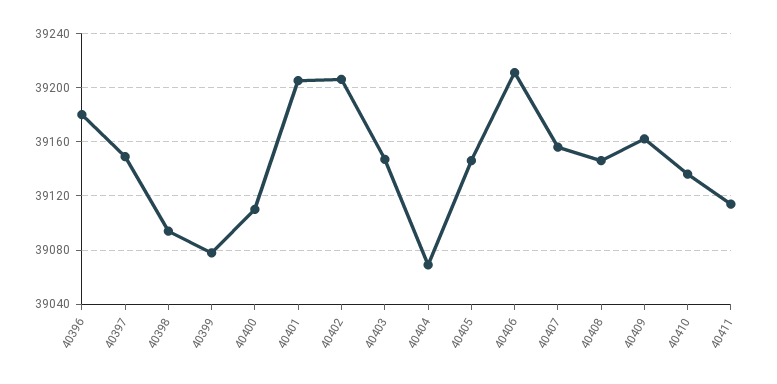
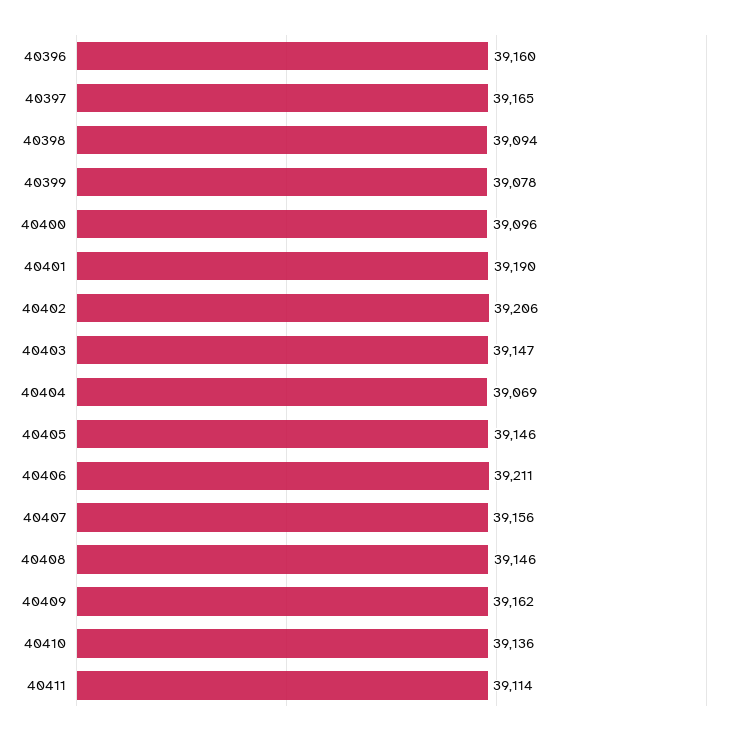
40396: 39180 -> 39160
40397: 39150 -> 39165
40400: 39110 -> 39096
40401: 39205 -> 39190

